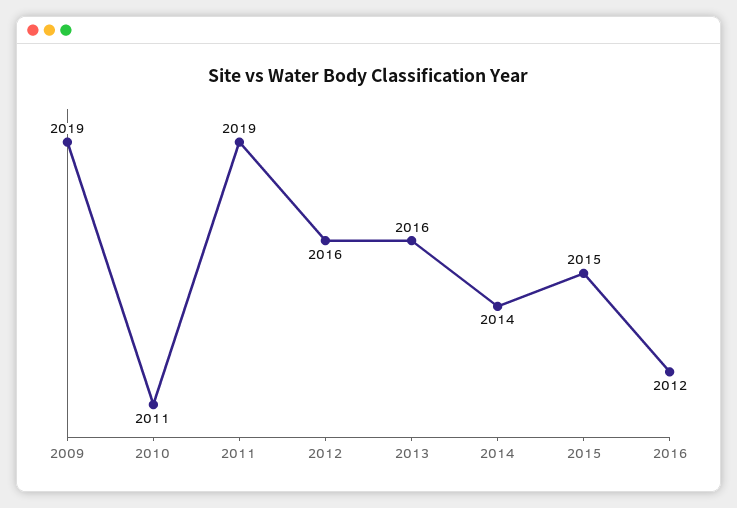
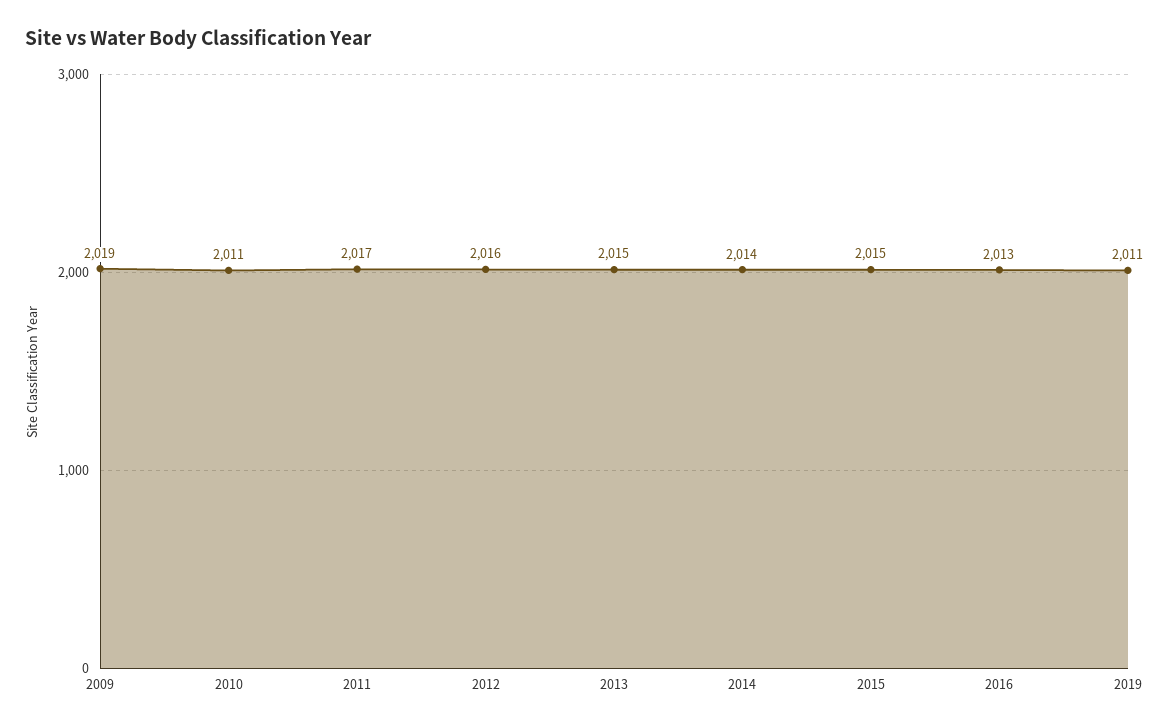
2011: 2019 -> 2017
2013: 2016 -> 2015
2016: 2012 -> 2013
2019: none -> 2011

